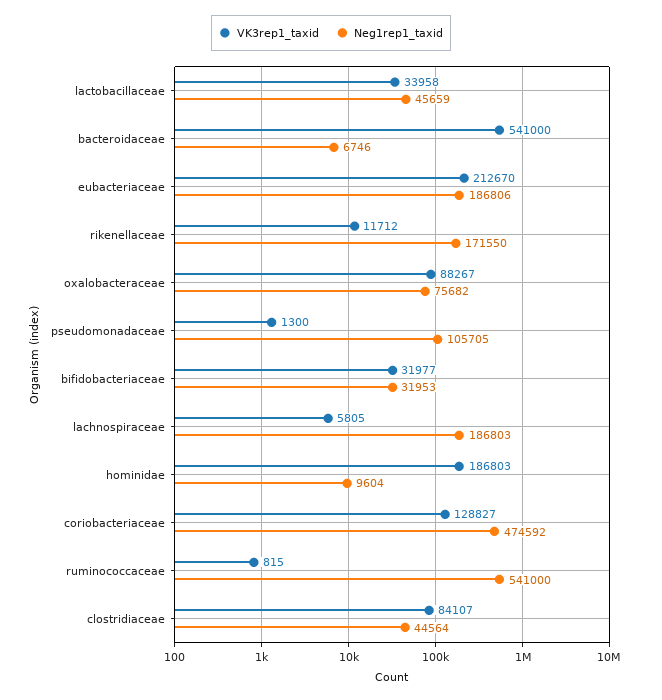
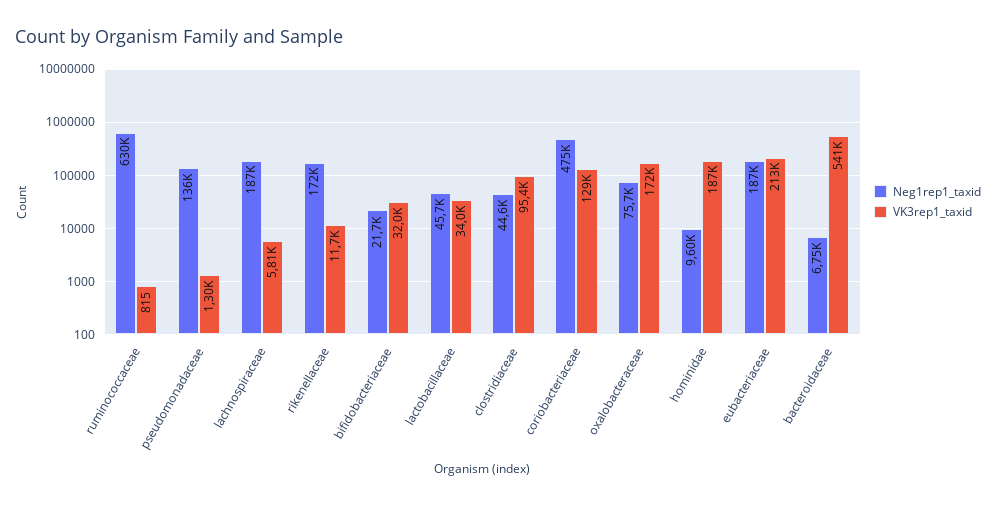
VK3rep1_taxid, oxalobacteraceae: 88267 -> 172000
Neg1rep1_taxid, pseudomonadaceae: 105705 -> 136000
Neg1rep1_taxid, bifidobacteriaceae: 31953 -> 21700
Neg1rep1_taxid, ruminococcaceae: 541000 -> 630000
VK3rep1_taxid, clostridiaceae: 84107 -> 95400

